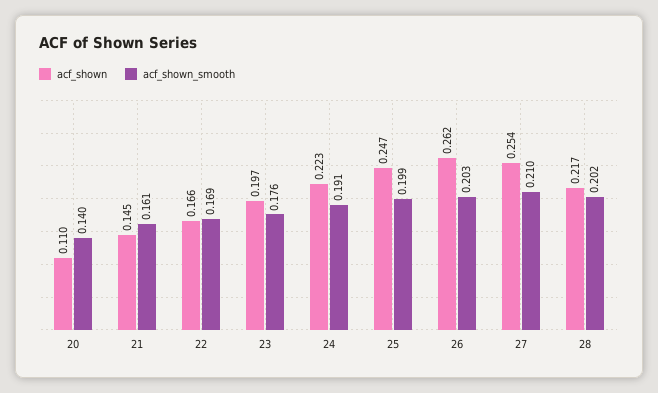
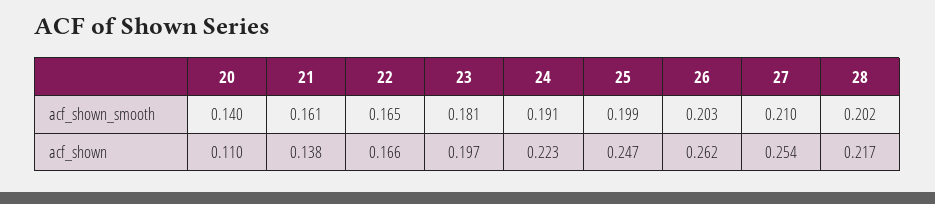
acf_shown, 21: 0.145 -> 0.138
acf_shown_smooth, 22: 0.169 -> 0.165
acf_shown_smooth, 23: 0.176 -> 0.181

